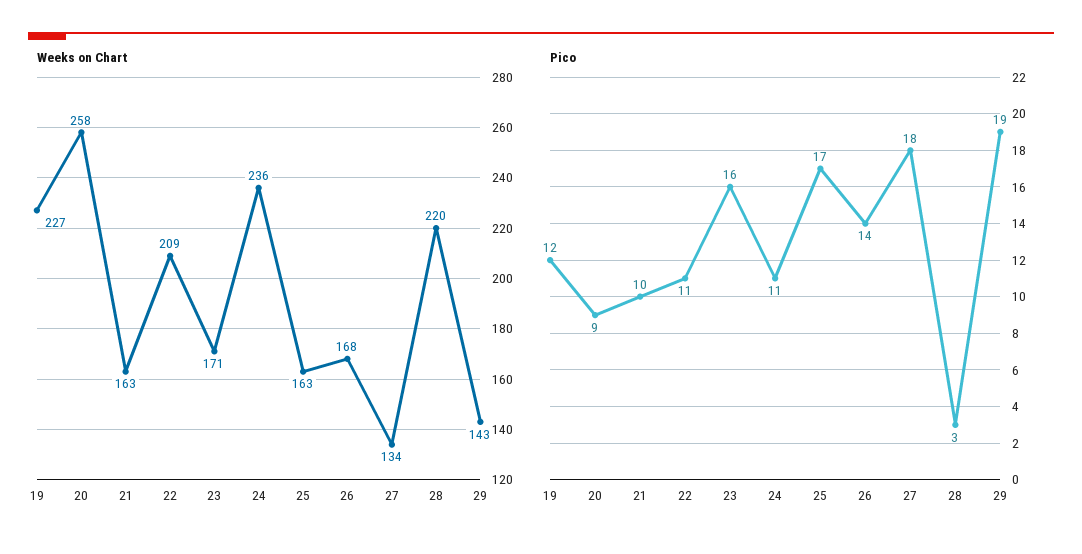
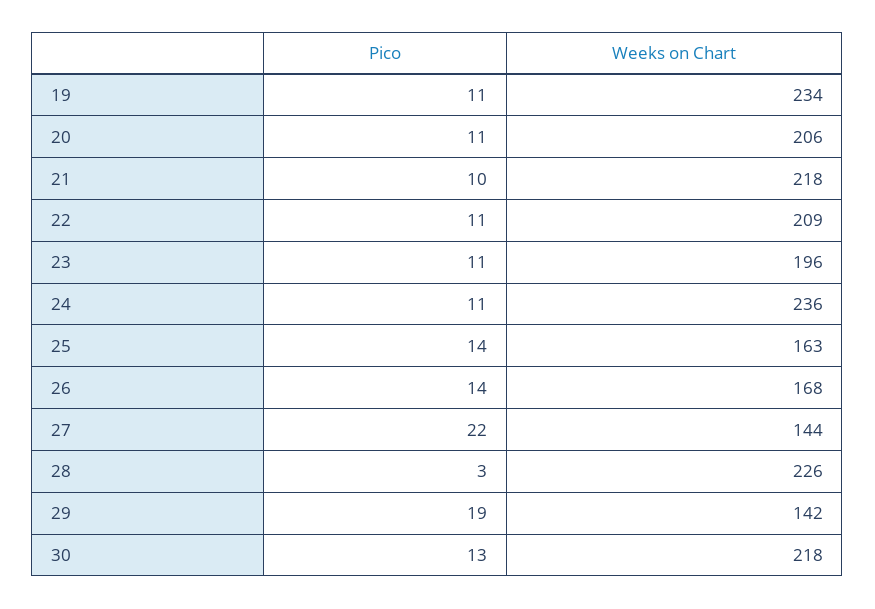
Weeks on Chart, 19: 227 -> 234
Weeks on Chart, 20: 258 -> 206
Weeks on Chart, 21: 163 -> 218
Weeks on Chart, 23: 171 -> 196
Weeks on Chart, 27: 134 -> 144
Weeks on Chart, 28: 220 -> 226
Weeks on Chart, 29: 143 -> 142
Pico, 19: 12 -> 11
Pico, 20: 9 -> 11
Pico, 23: 16 -> 11
Pico, 25: 17 -> 14
Pico, 27: 18 -> 22
Pico, 30: none -> 13
Weeks on Chart, 30: none -> 218

